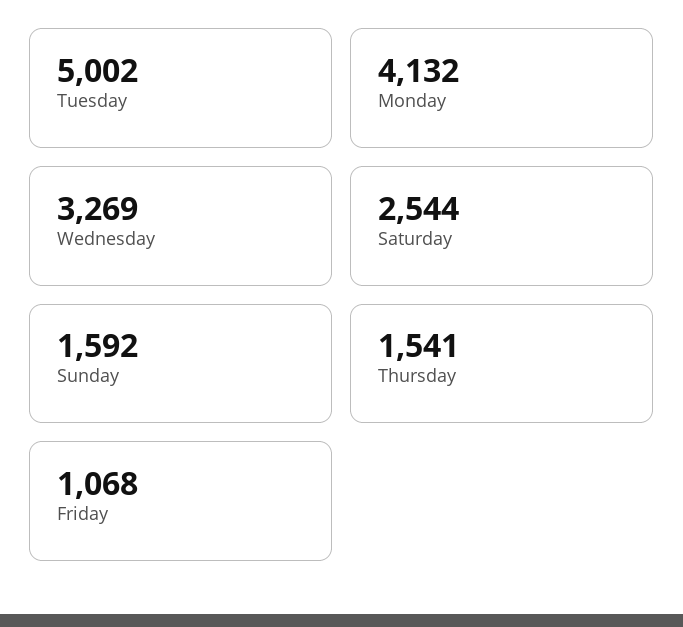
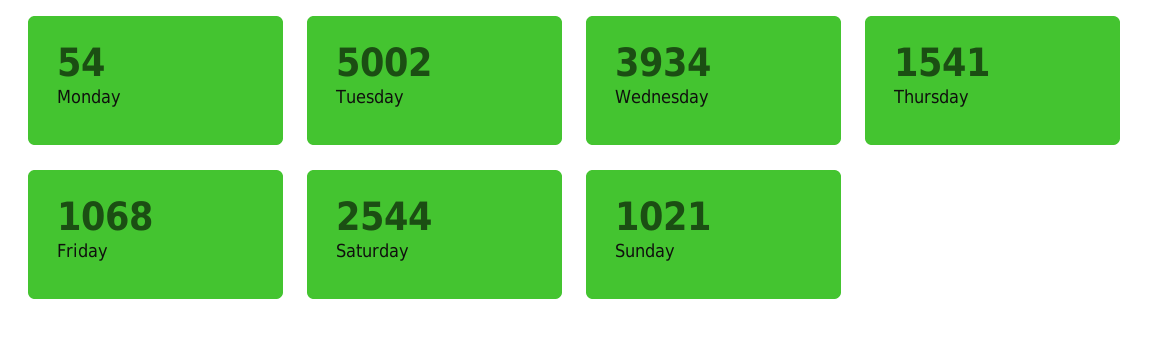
Monday: 4132 -> 54
Wednesday: 3269 -> 3934
Sunday: 1592 -> 1021

